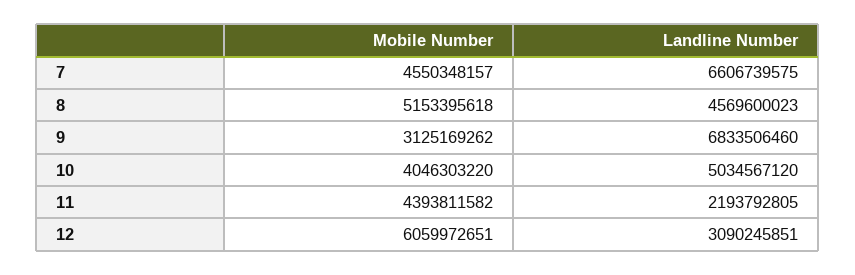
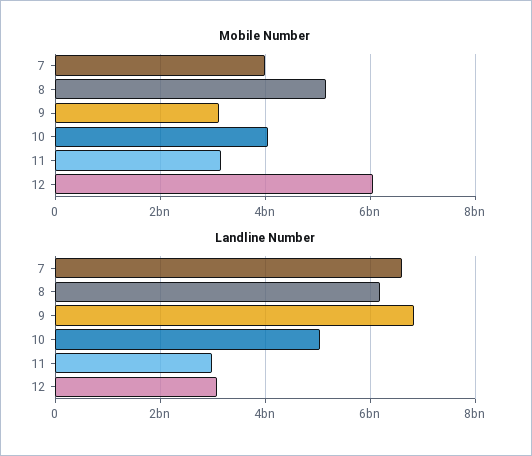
Mobile Number, 7: 4550348157 -> 4000000000
Landline Number, 8: 4569600023 -> 6200000000
Mobile Number, 11: 4393811582 -> 3200000000
Landline Number, 11: 2193792805 -> 3000000000

